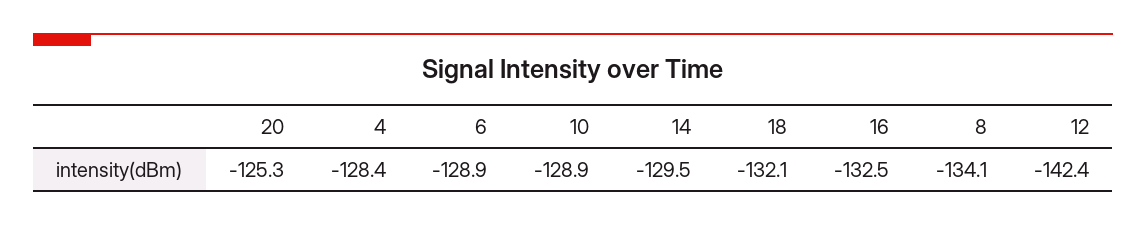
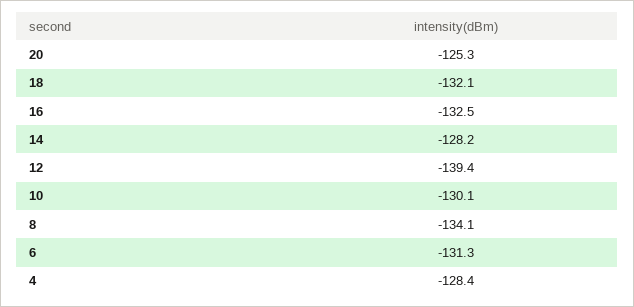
6: -128.9 -> -131.3
10: -128.9 -> -130.1
14: -129.5 -> -128.2
12: -142.4 -> -139.4

